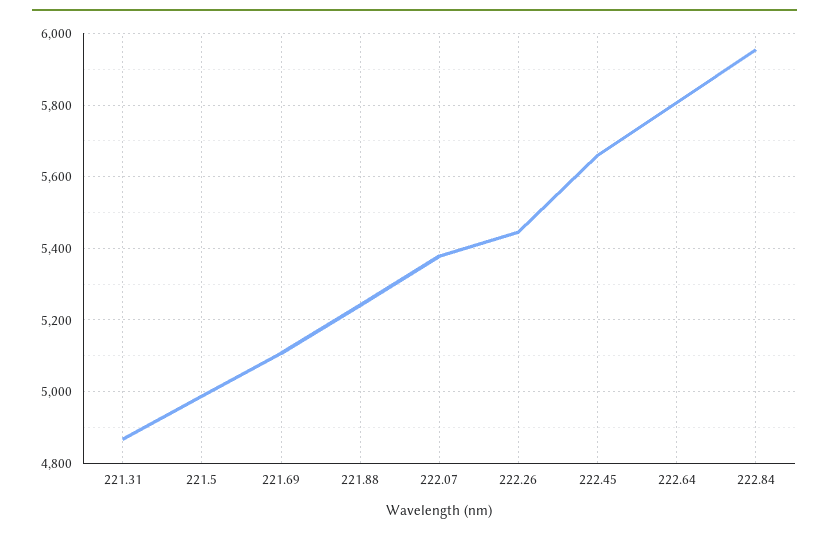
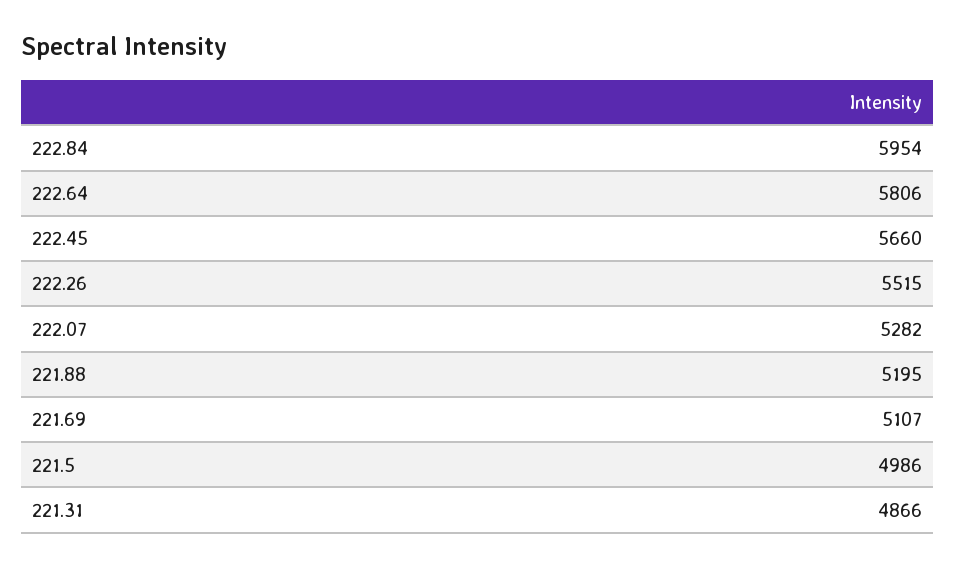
221.88: 5240 -> 5195
222.07: 5380 -> 5282
222.26: 5440 -> 5515

